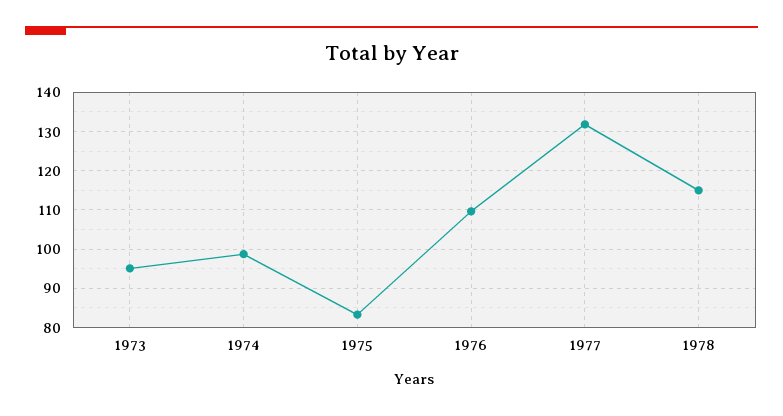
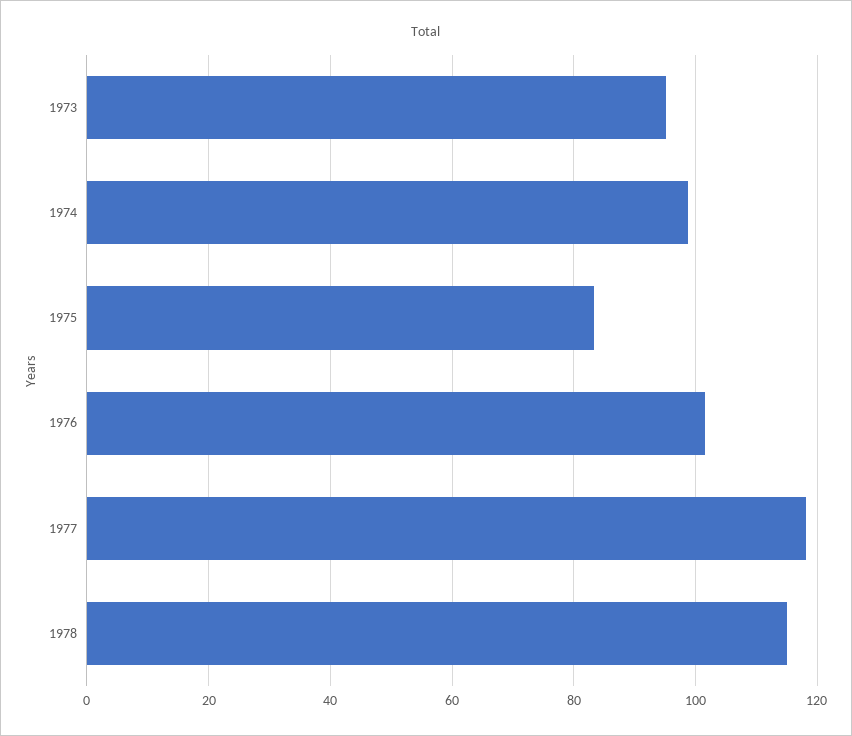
1976: 110 -> 102
1977: 132 -> 118

